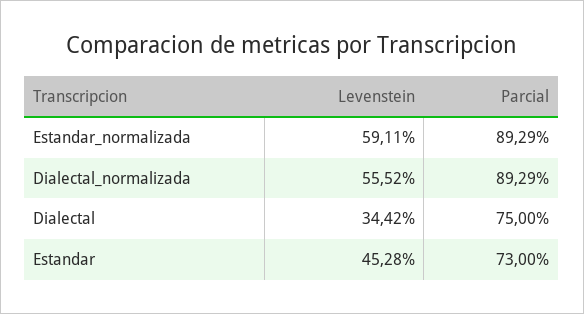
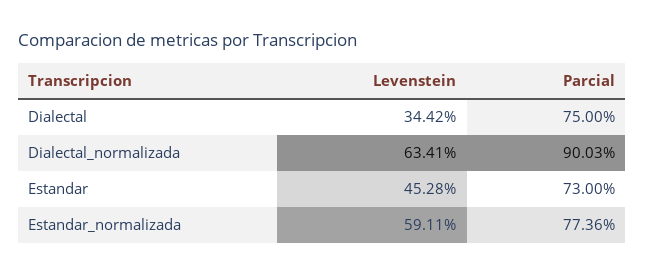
Parcial, Estandar_normalizada: 89.29 -> 77.36
Levenstein, Dialectal_normalizada: 55.52 -> 63.41
Parcial, Dialectal_normalizada: 89.29 -> 90.03

